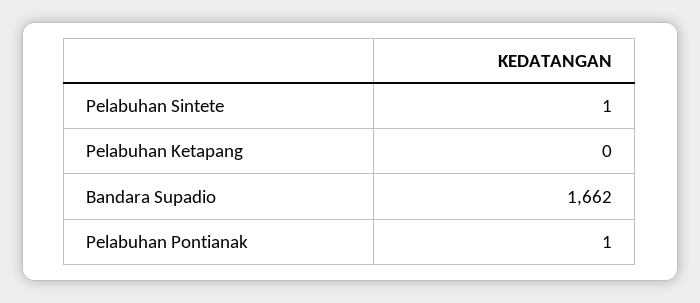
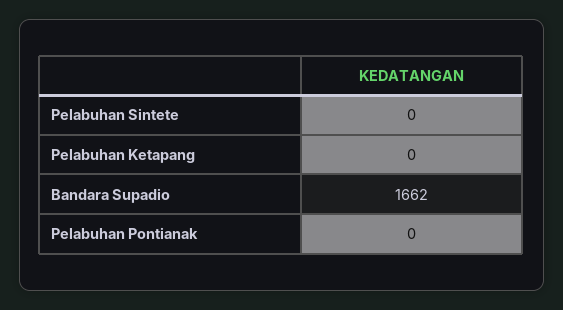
Pelabuhan Sintete: 1 -> 0
Pelabuhan Pontianak: 1 -> 0

